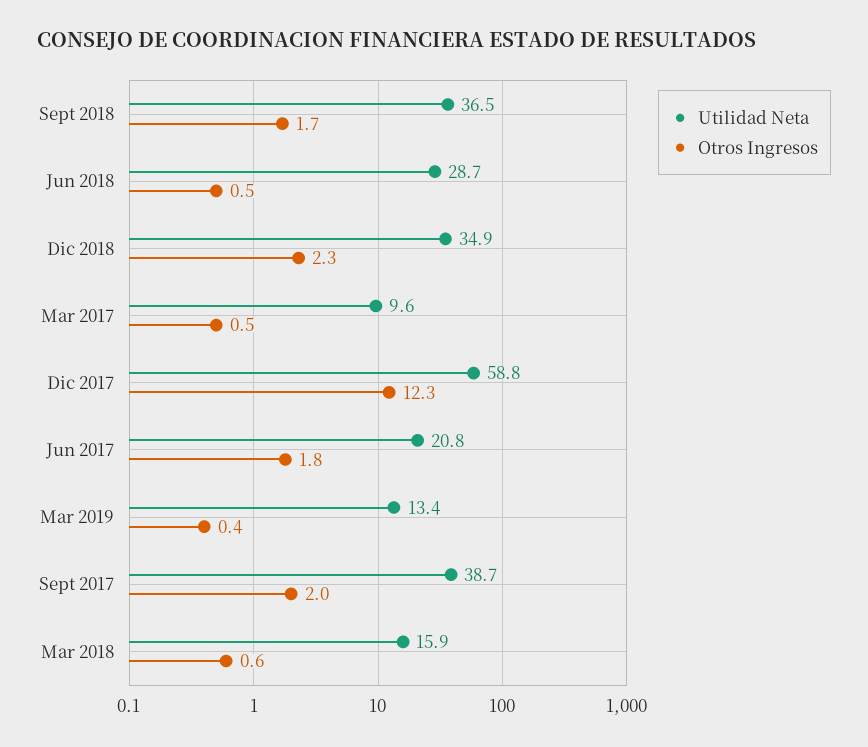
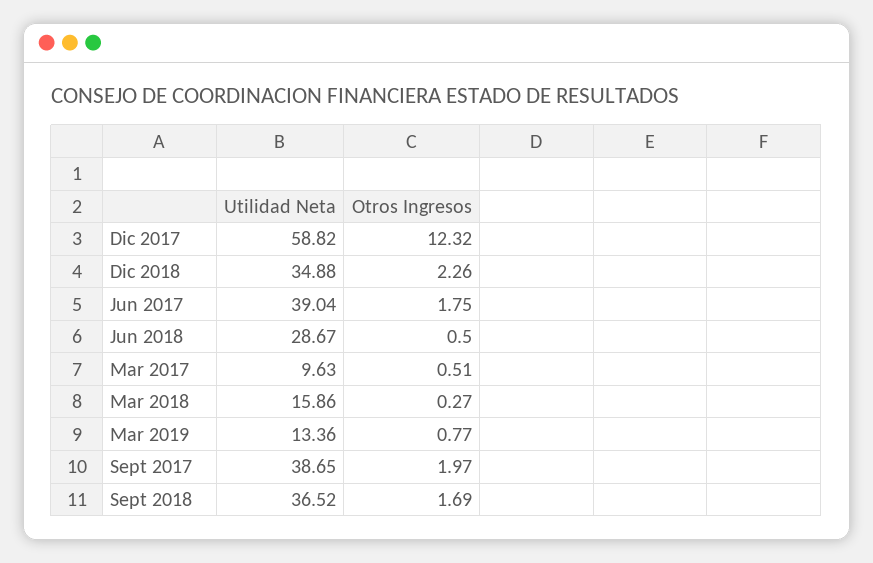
Utilidad Neta, Jun 2017: 20.8 -> 39.04
Otros Ingresos, Mar 2019: 0.4 -> 0.77
Otros Ingresos, Mar 2018: 0.6 -> 0.27

